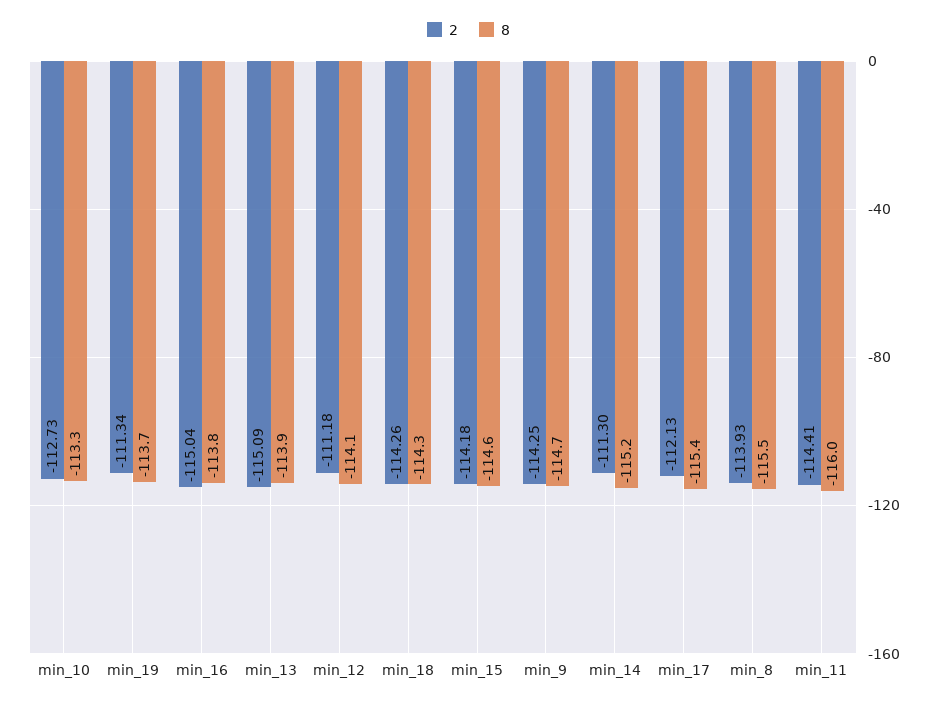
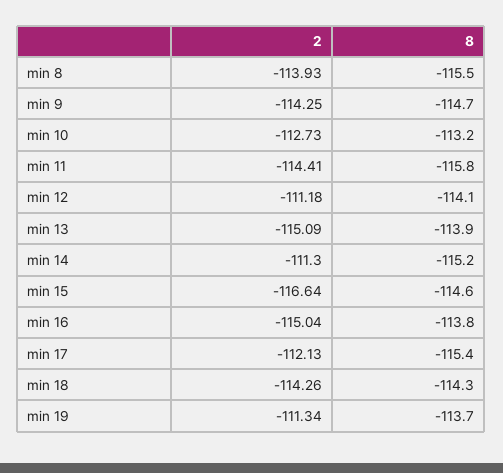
8, min_10: -113.3 -> -113.2
2, min_15: -114.18 -> -116.64
8, min_11: -116 -> -115.8

